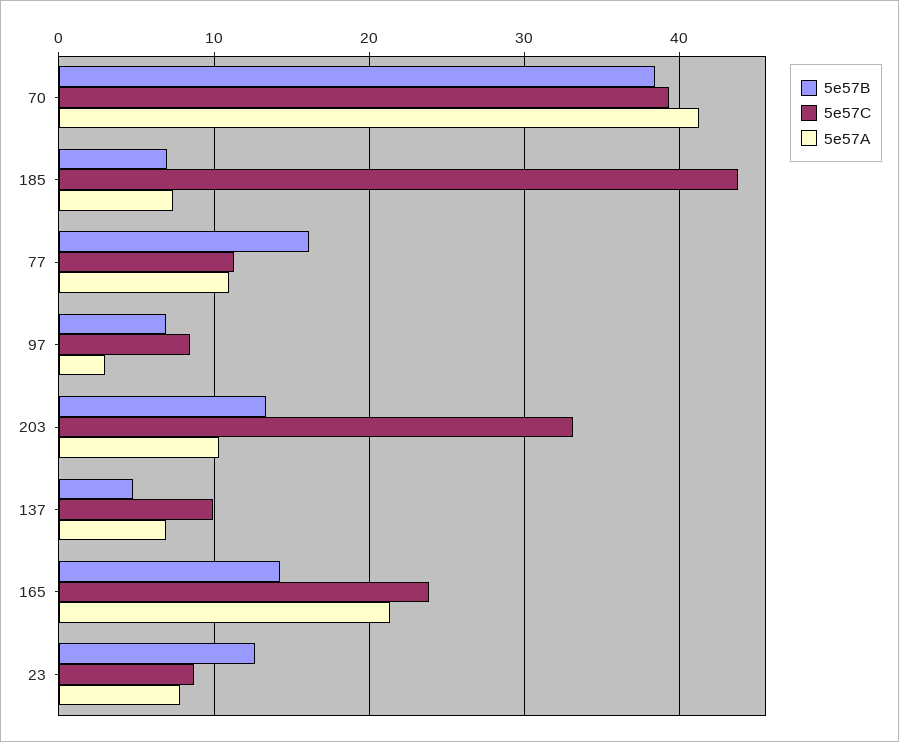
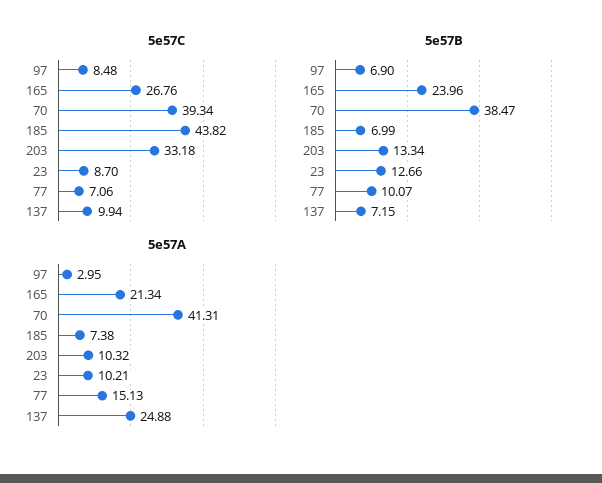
5e57B, 77: 16 -> 10.07
5e57C, 77: 11 -> 7.06
5e57A, 77: 11 -> 15.13
5e57B, 137: 5 -> 7.15
5e57A, 137: 7 -> 24.88
5e57B, 165: 14 -> 23.96
5e57C, 165: 24 -> 26.76
5e57A, 23: 8 -> 10.21

